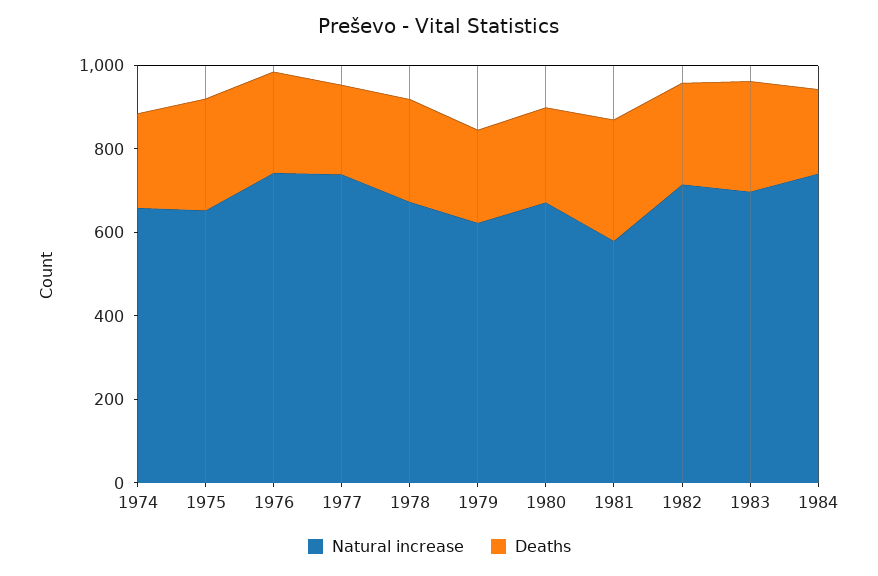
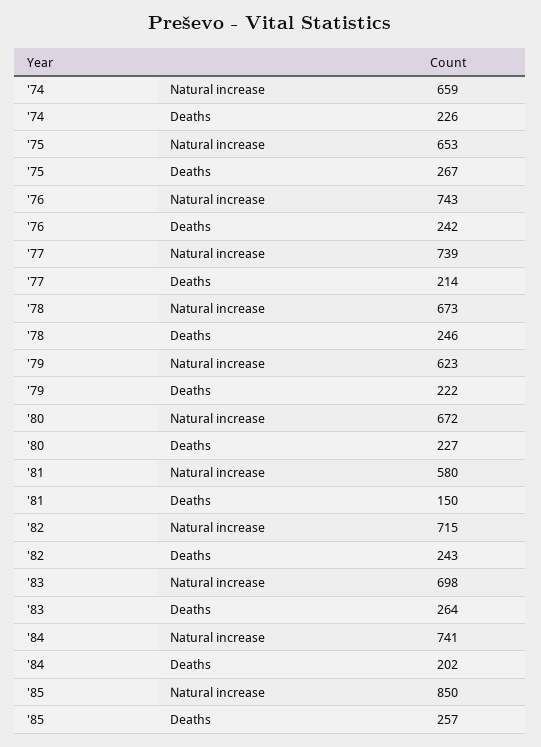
Deaths, 1981: 300 -> 150
Natural increase, '85: none -> 850
Deaths, '85: none -> 257

